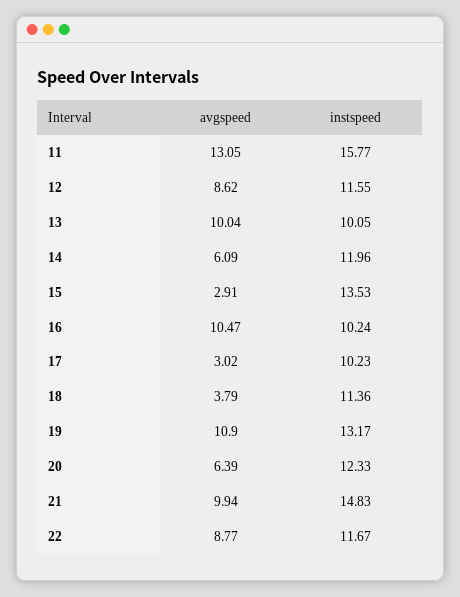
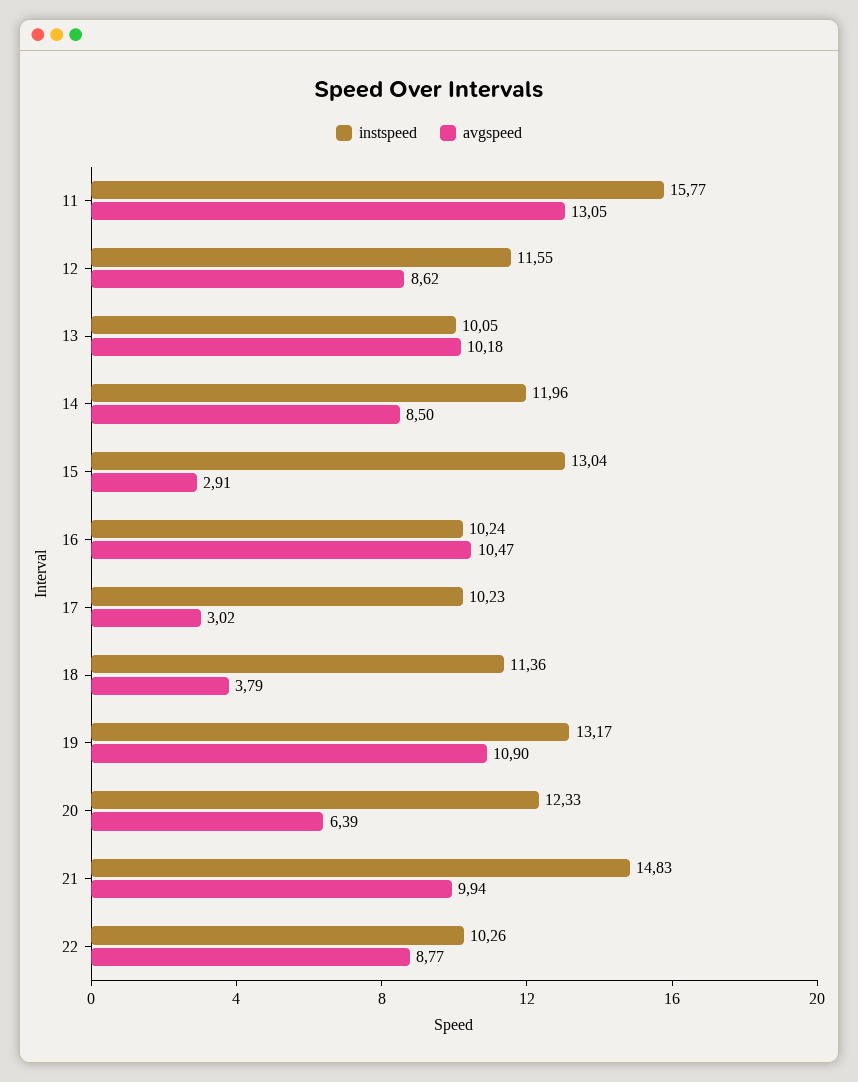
avgspeed, 13: 10.04 -> 10.18
avgspeed, 14: 6.09 -> 8.5
instspeed, 15: 13.53 -> 13.04
instspeed, 22: 11.67 -> 10.26

